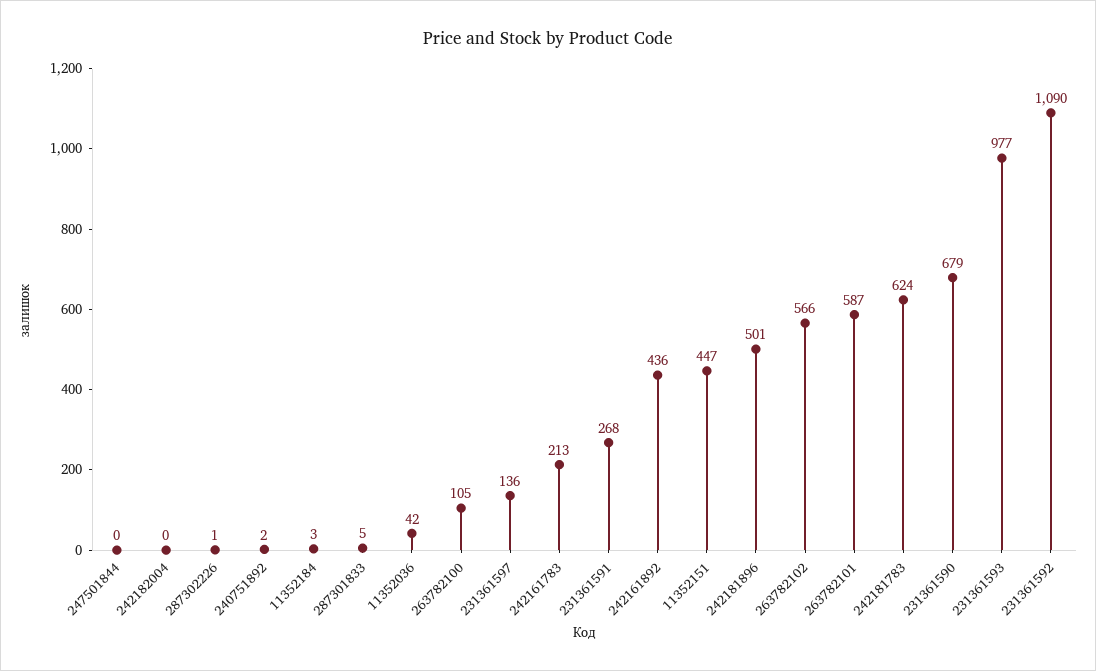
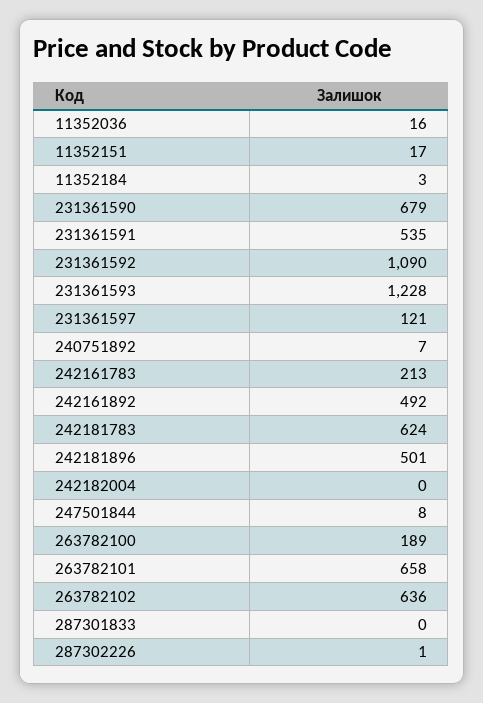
247501844: 0 -> 8
240751892: 2 -> 7
287301833: 5 -> 0
11352036: 42 -> 16
263782100: 105 -> 189
231361597: 136 -> 121
231361591: 268 -> 535
242161892: 436 -> 492
11352151: 447 -> 17
263782102: 566 -> 636
263782101: 587 -> 658
231361593: 977 -> 1228

